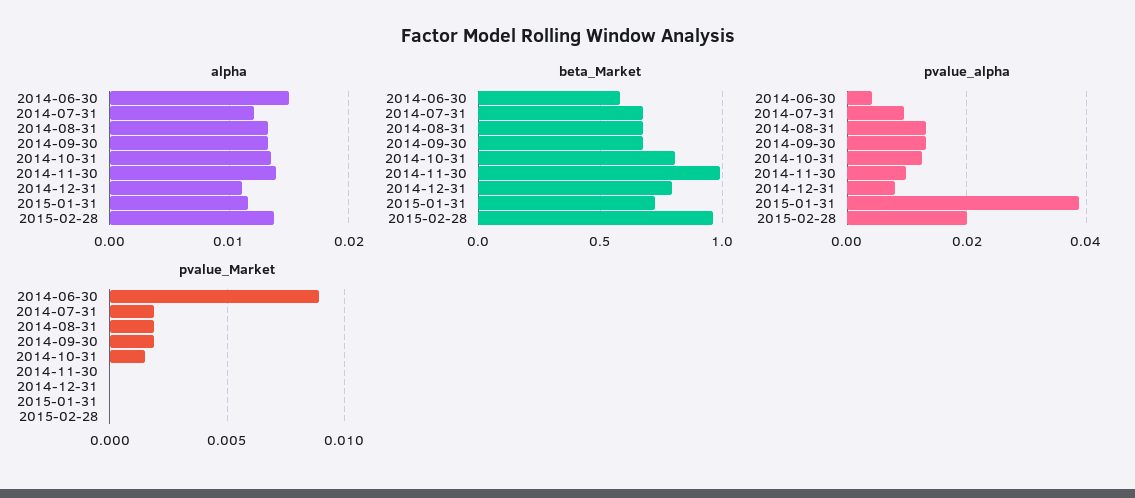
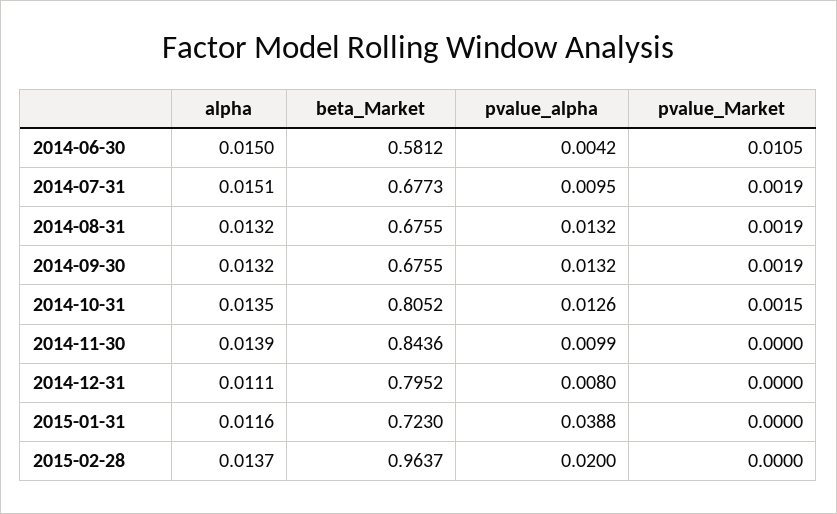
alpha, 2014-07-31: 0.012 -> 0.0151
beta_Market, 2014-11-30: 1 -> 0.8436
pvalue_Market, 2014-06-30: 0.009 -> 0.0105

